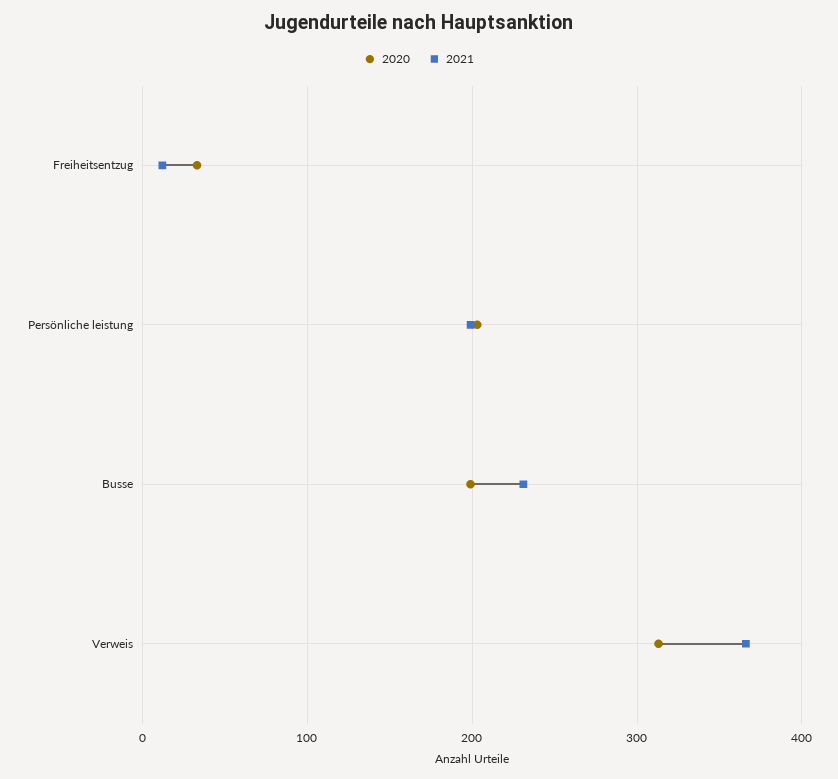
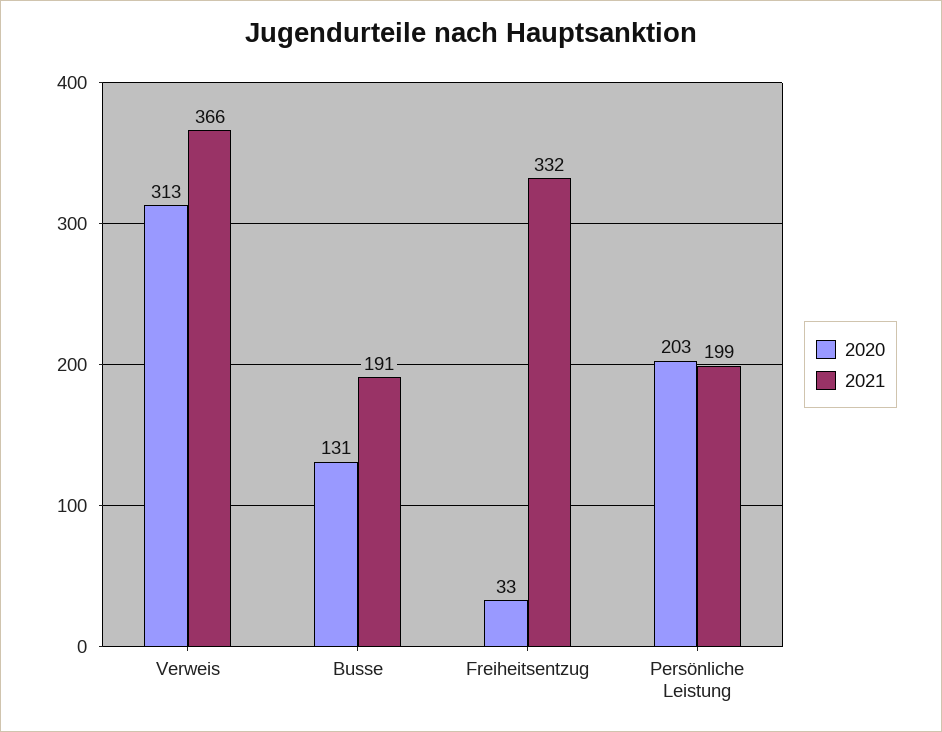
2021, Freiheitsentzug: 10 -> 332
2020, Busse: 200 -> 131
2021, Busse: 230 -> 191

